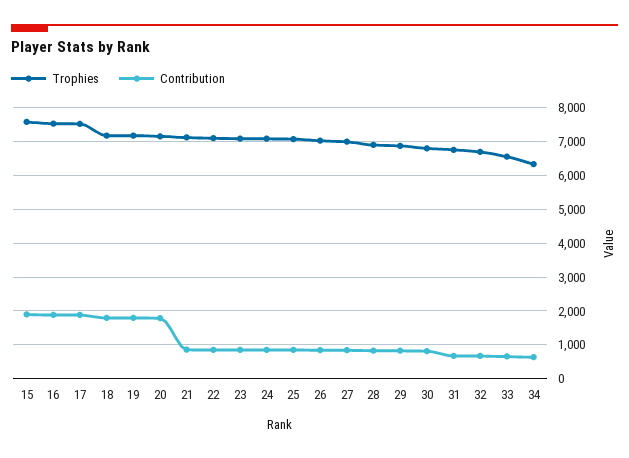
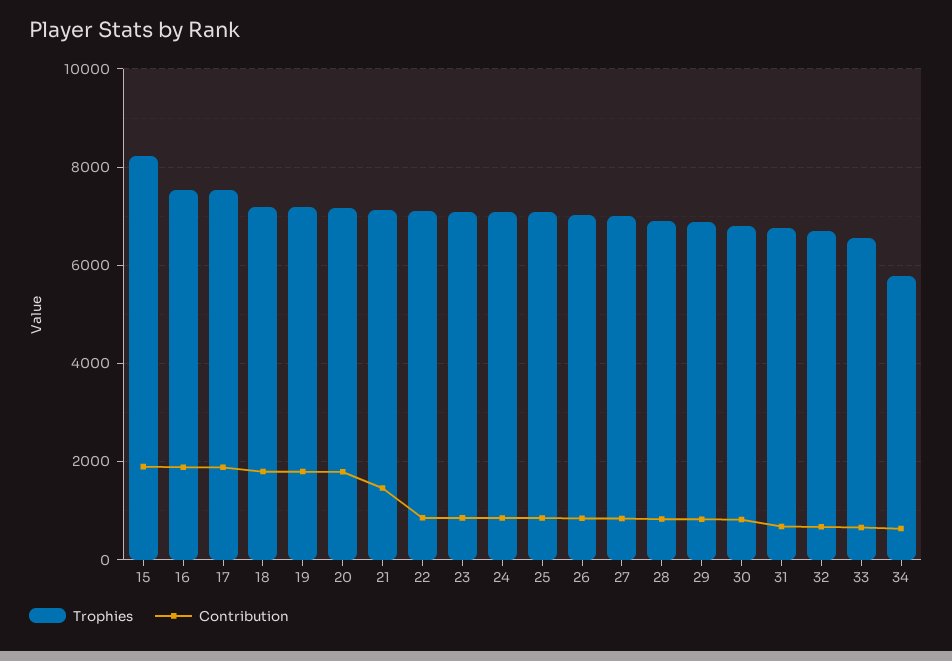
Trophies, 15: 7600 -> 8200
Contribution, 21: 800 -> 1400
Trophies, 34: 6400 -> 5800

